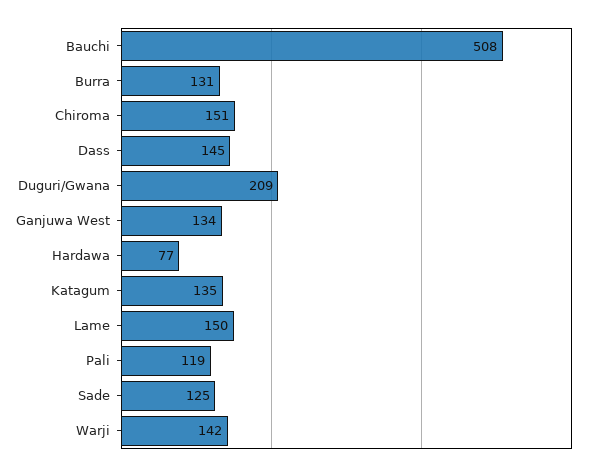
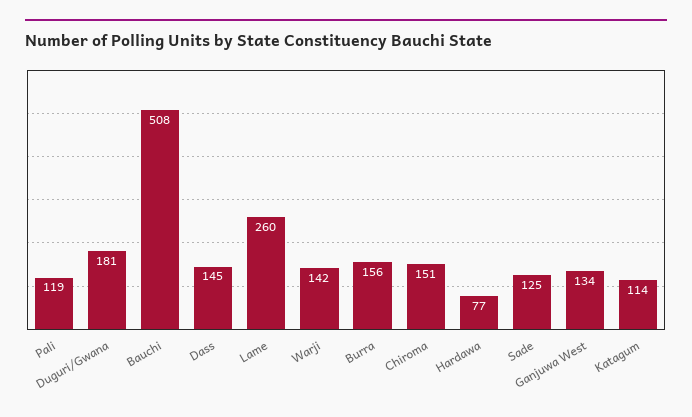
Burra: 131 -> 156
Duguri/Gwana: 209 -> 181
Katagum: 135 -> 114
Lame: 150 -> 260

